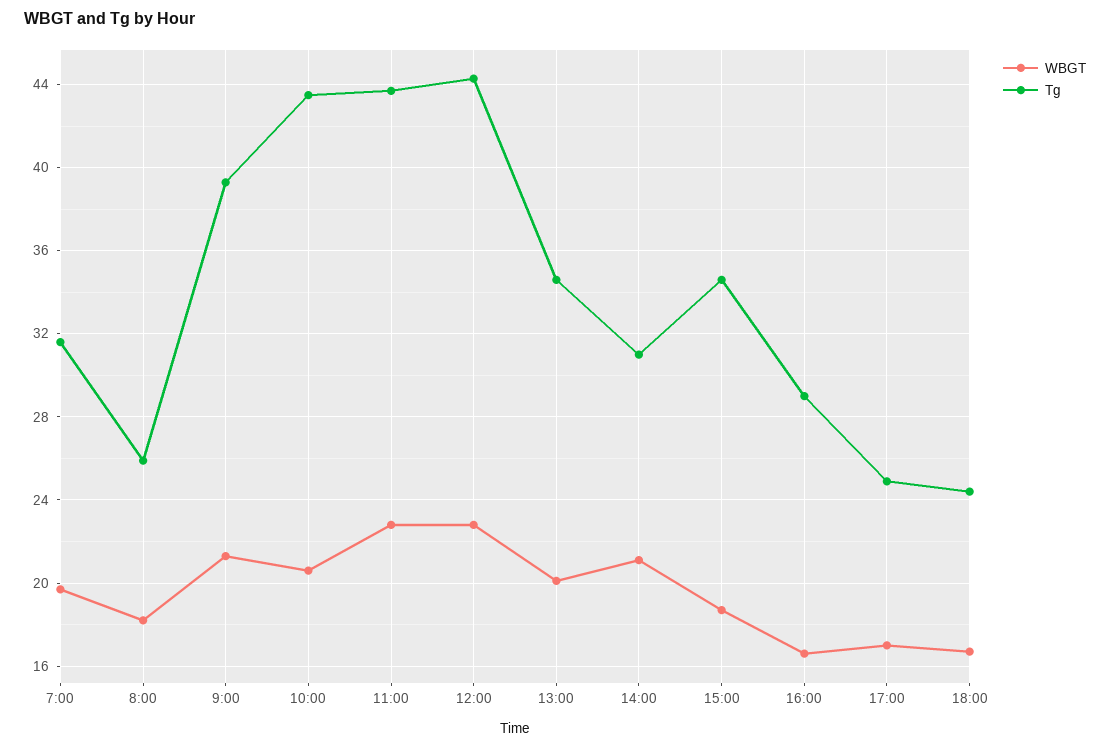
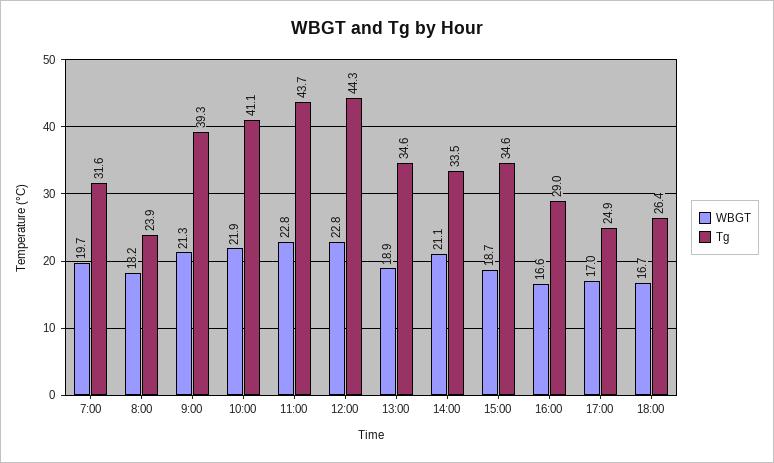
Tg, 8:00: 26 -> 23.9
WBGT, 10:00: 20.5 -> 21.9
Tg, 10:00: 43.5 -> 41.1
WBGT, 13:00: 20 -> 18.9
Tg, 14:00: 31 -> 33.5
Tg, 18:00: 24.5 -> 26.4

